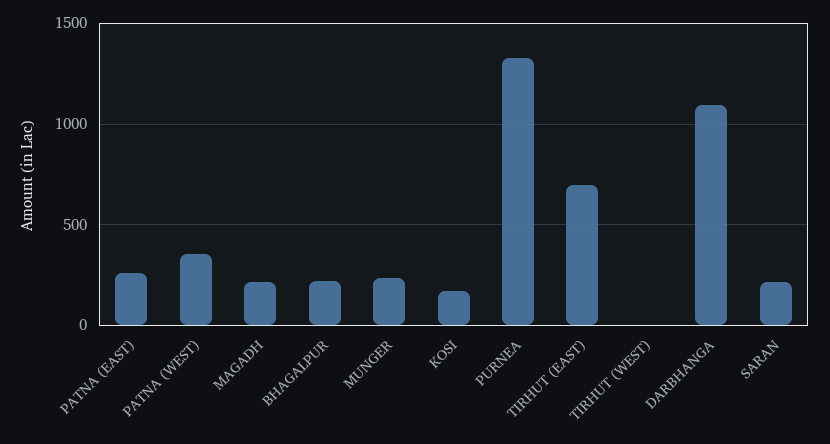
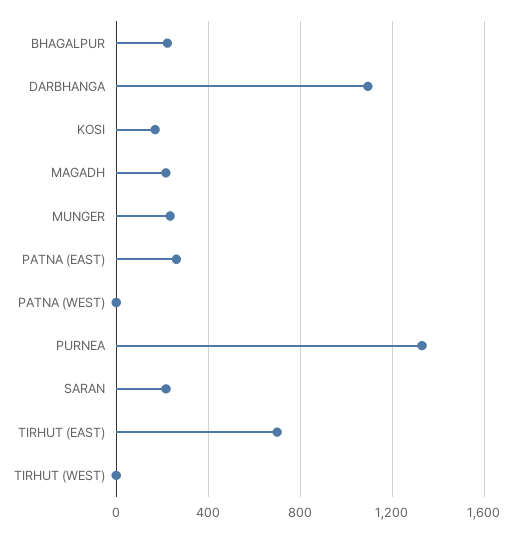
PATNA (WEST): 350 -> 0

